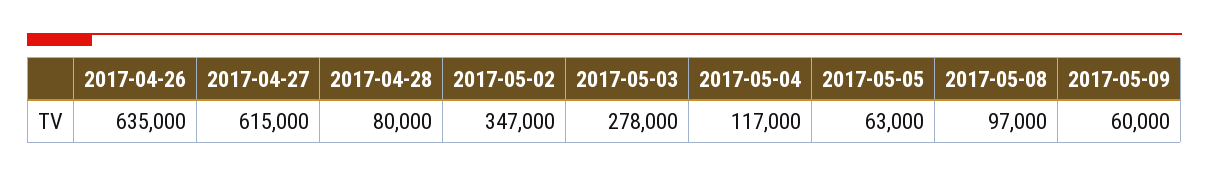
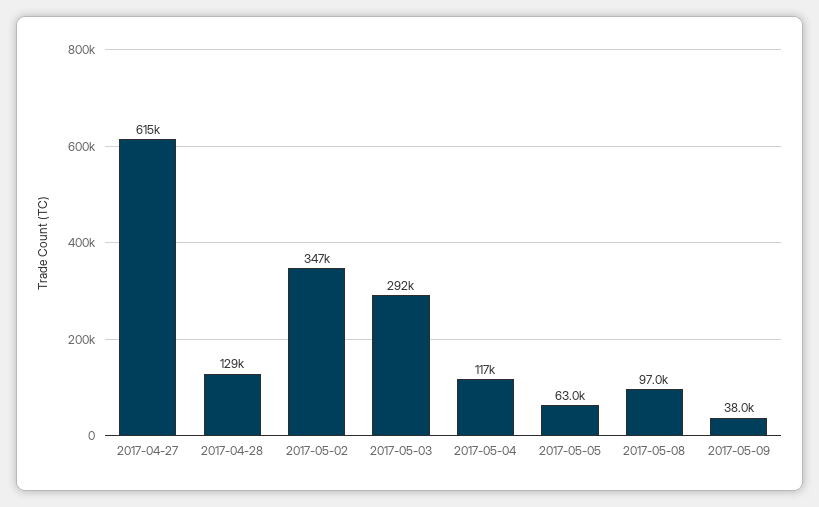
2017-04-26: 635000 -> none
2017-04-28: 80000 -> 129000
2017-05-03: 278000 -> 292000
2017-05-09: 60000 -> 38000

